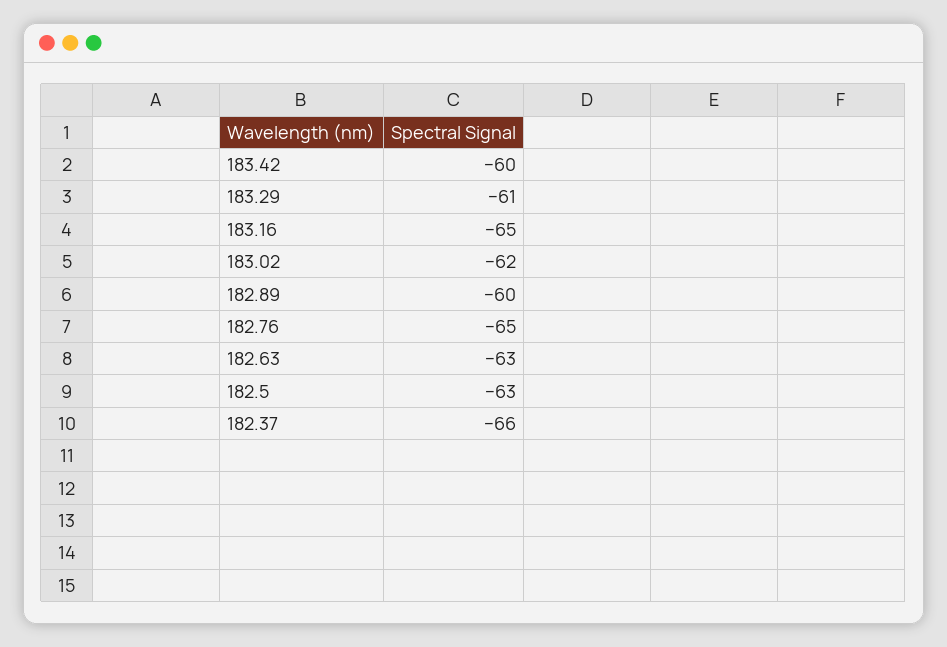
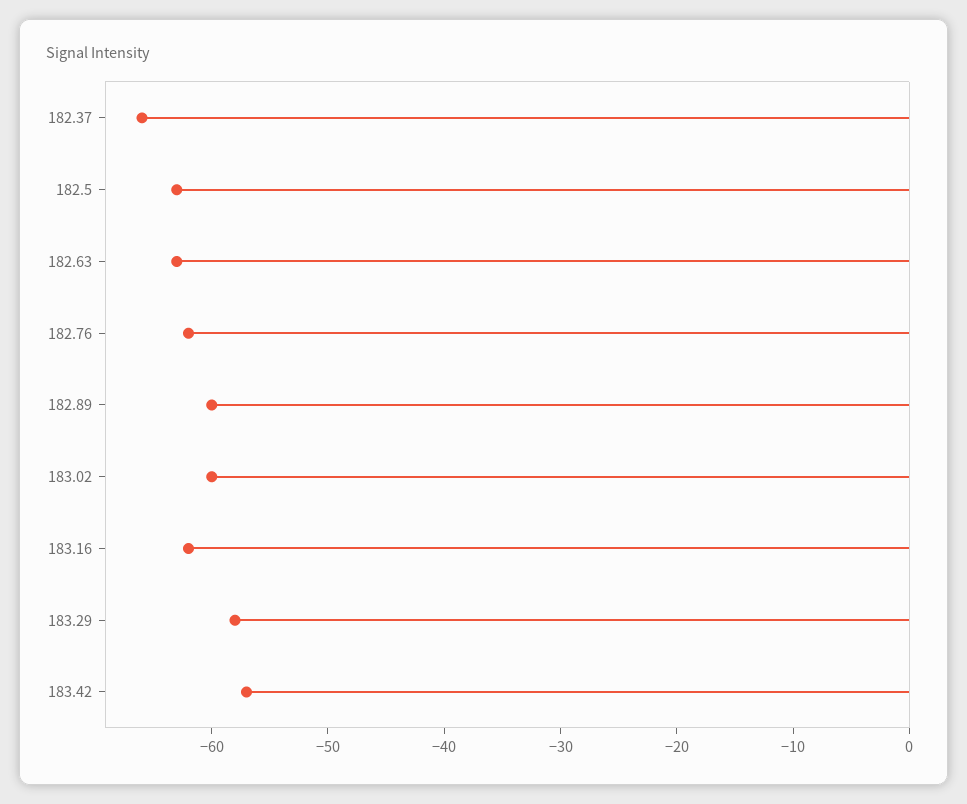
183.42: -60 -> -57
183.29: -61 -> -58
183.16: -65 -> -62
183.02: -62 -> -60
182.76: -65 -> -62

